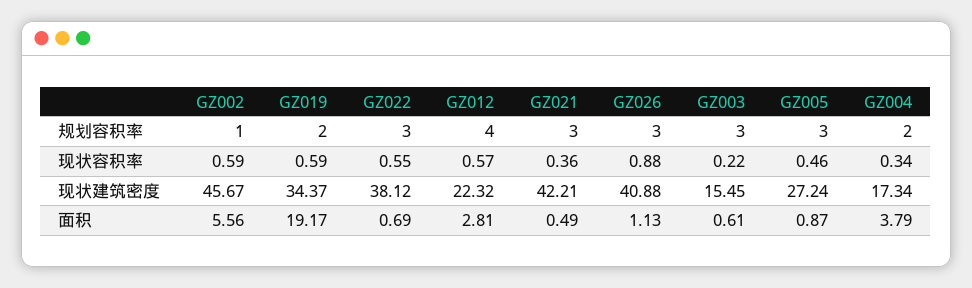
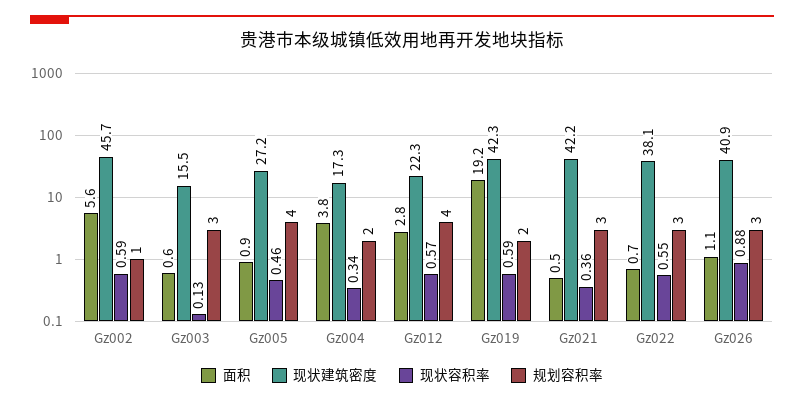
规划容积率, GZ005: 3 -> 4
现状容积率, GZ003: 0.22 -> 0.13
现状建筑密度, GZ019: 34.37 -> 42.3

